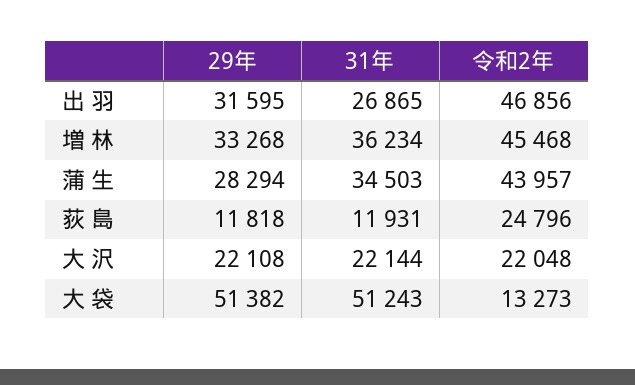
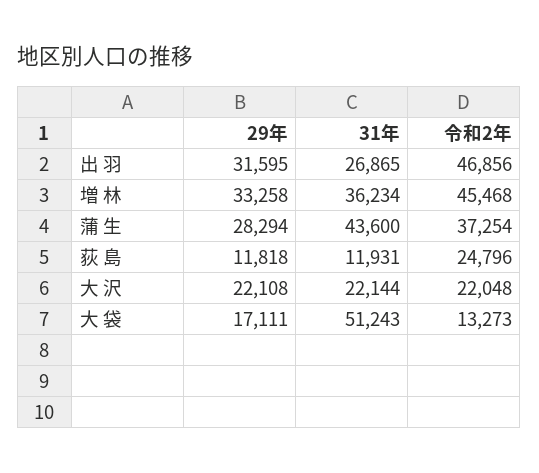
29年, 増 林: 33268 -> 33258
31年, 蒲 生: 34503 -> 43600
令和2年, 蒲 生: 43957 -> 37254
29年, 大 袋: 51382 -> 17111

